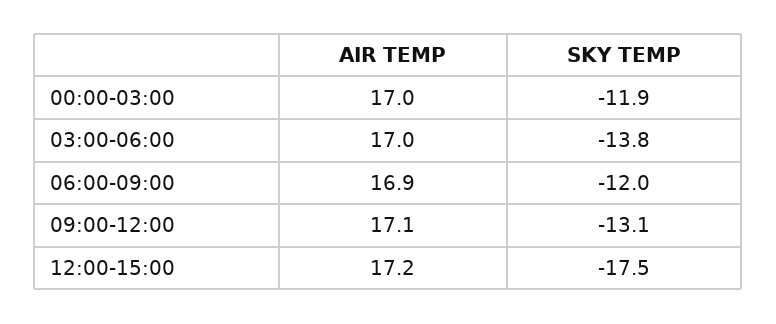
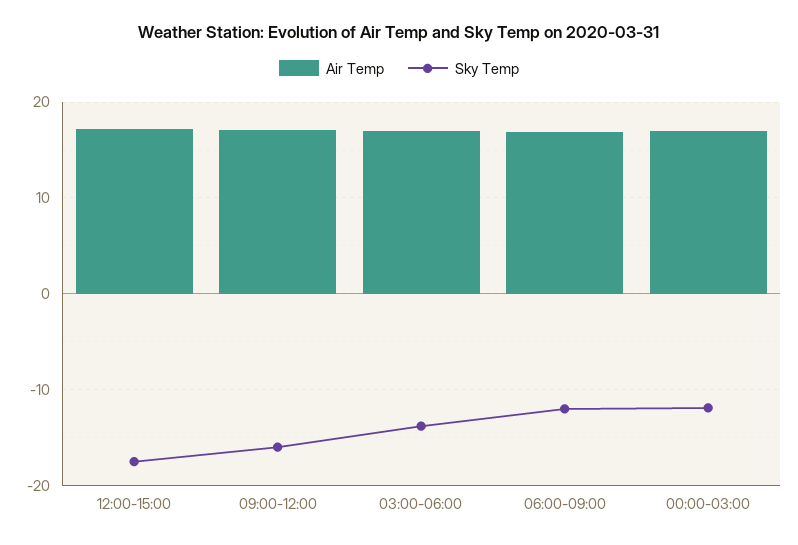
SKY TEMP, 09:00-12:00: -13.1 -> -16

